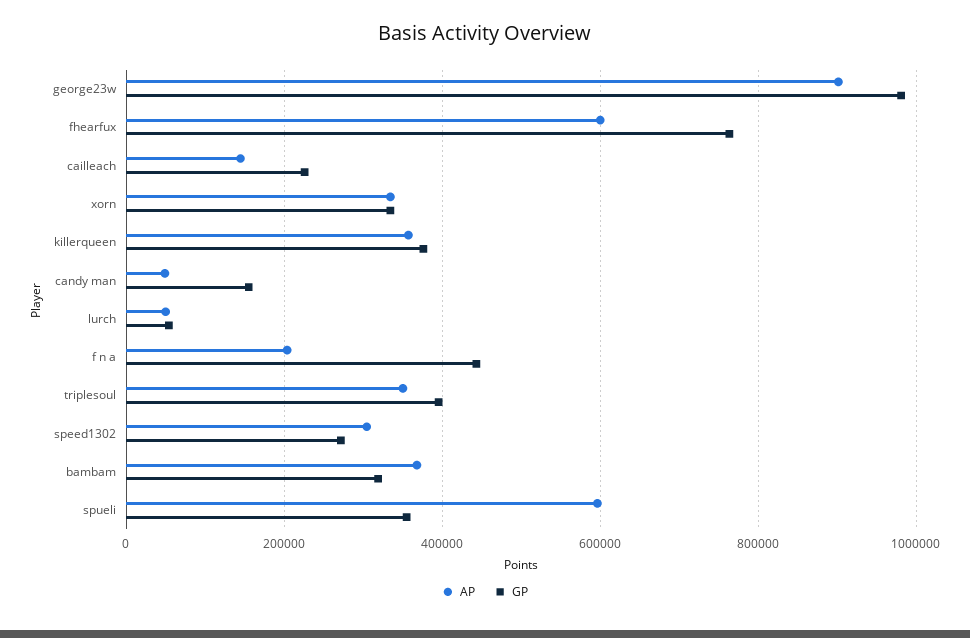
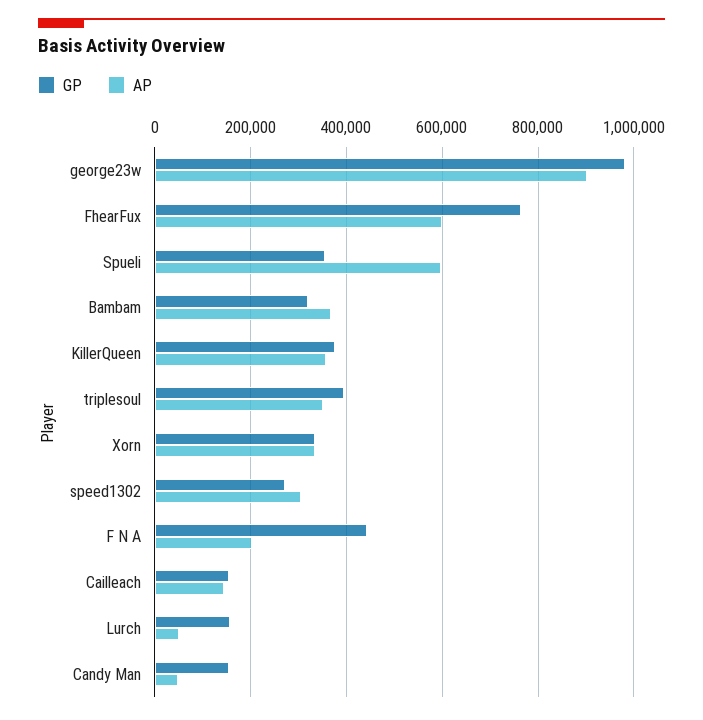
GP, cailleach: 220000 -> 160000
GP, lurch: 60000 -> 160000

